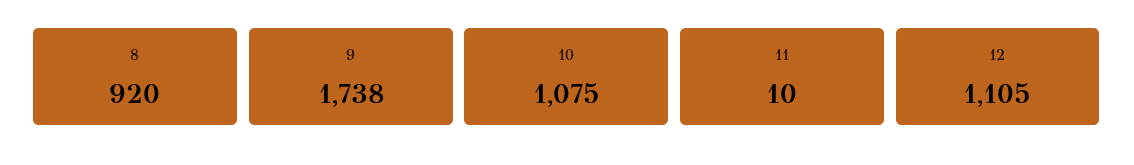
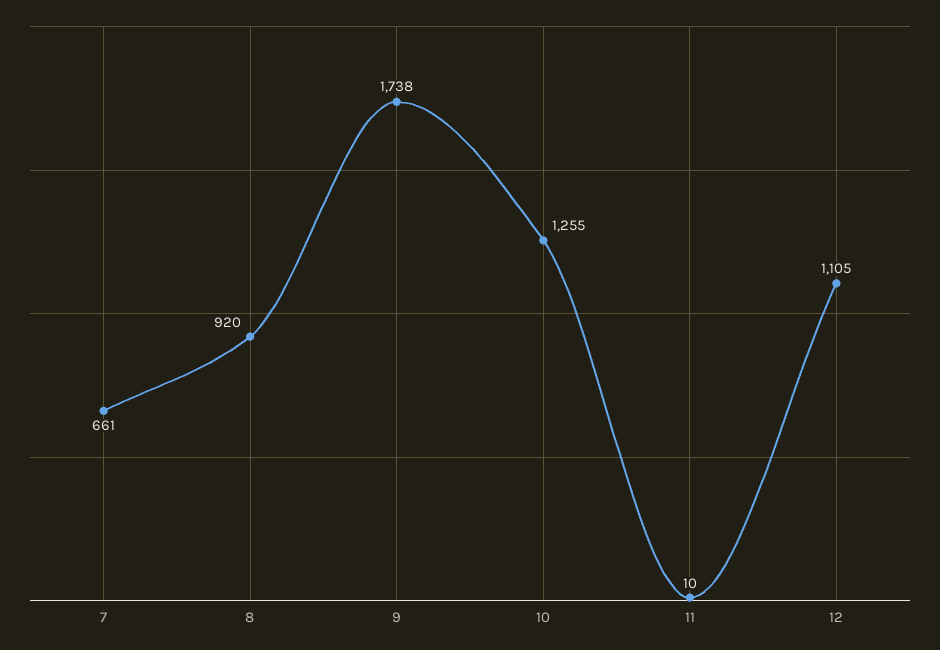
10: 1075 -> 1255
7: none -> 661

